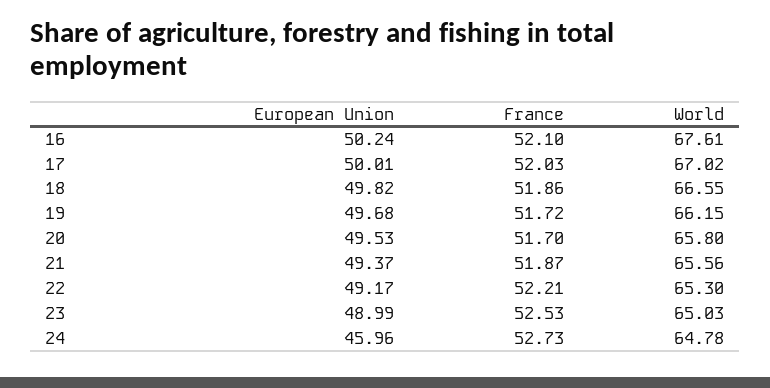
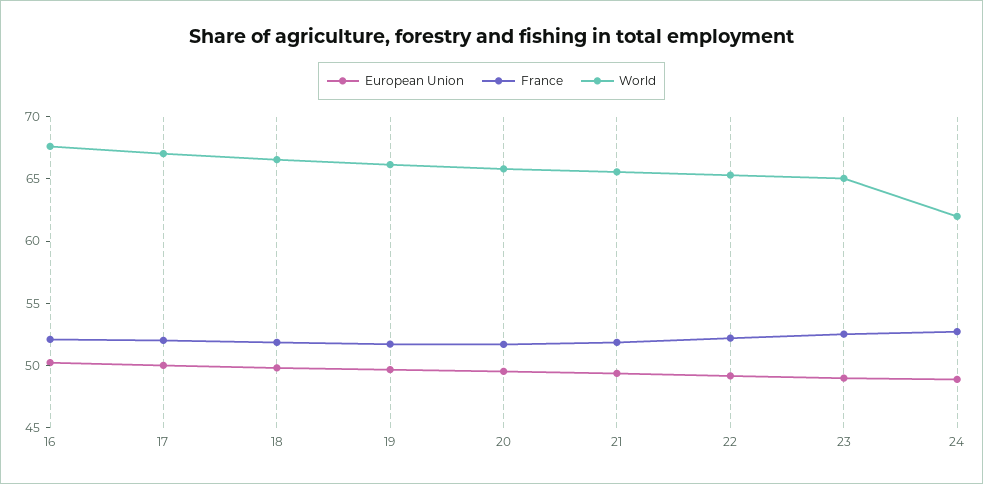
European Union, 24: 45.96 -> 49
World, 24: 64.78 -> 62

